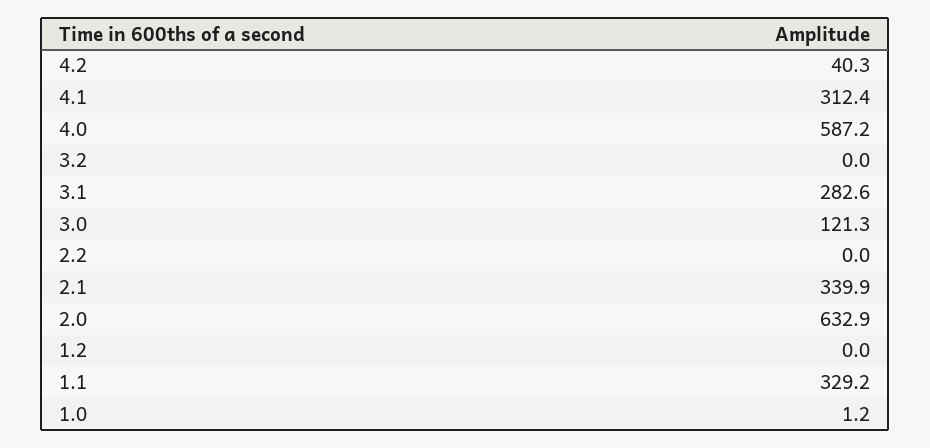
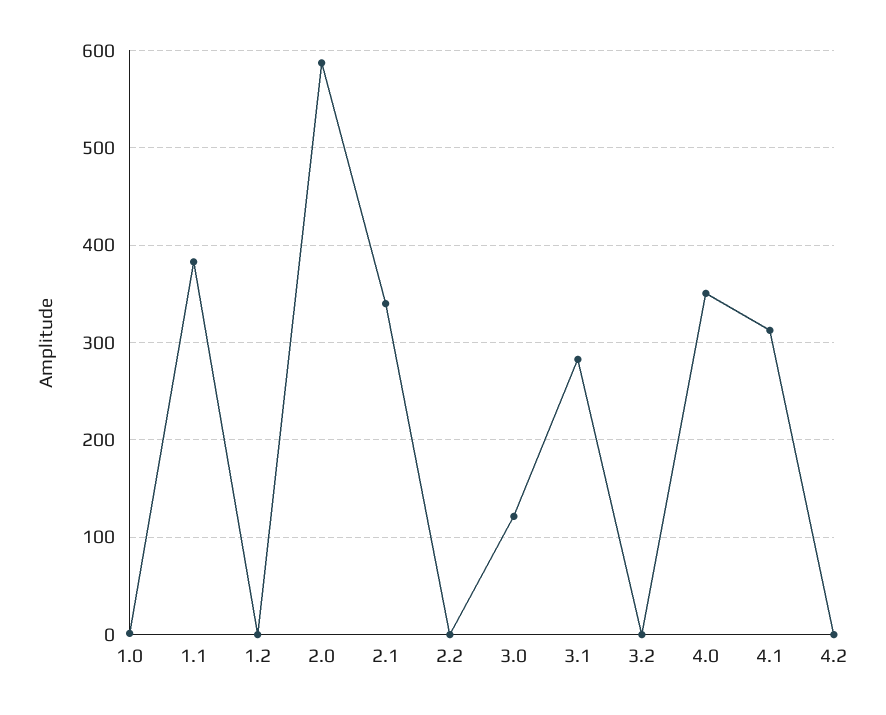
4.2: 40.3 -> 0
4.0: 587.2 -> 350
2.0: 632.9 -> 590
1.1: 329.2 -> 380

